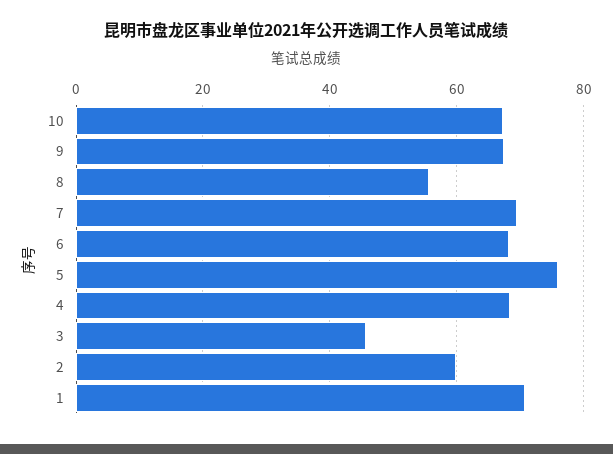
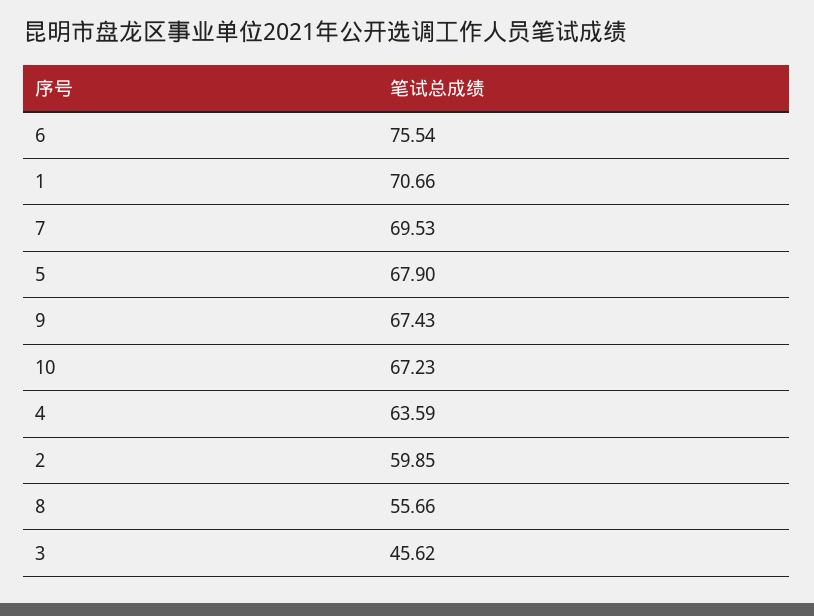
6: 68 -> 75.54
5: 76 -> 67.9
4: 68 -> 63.59

